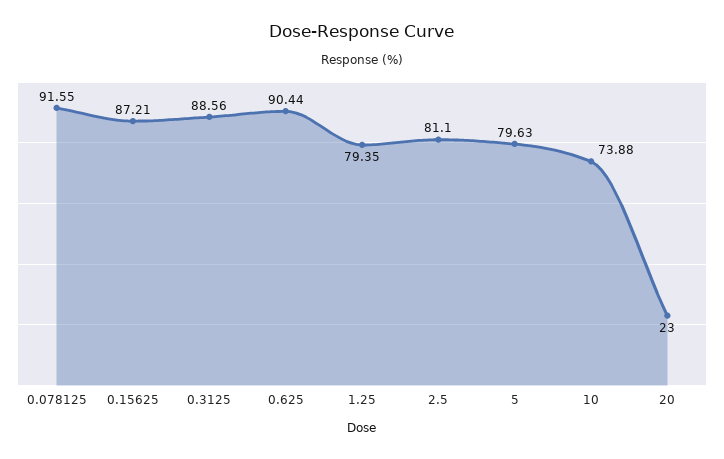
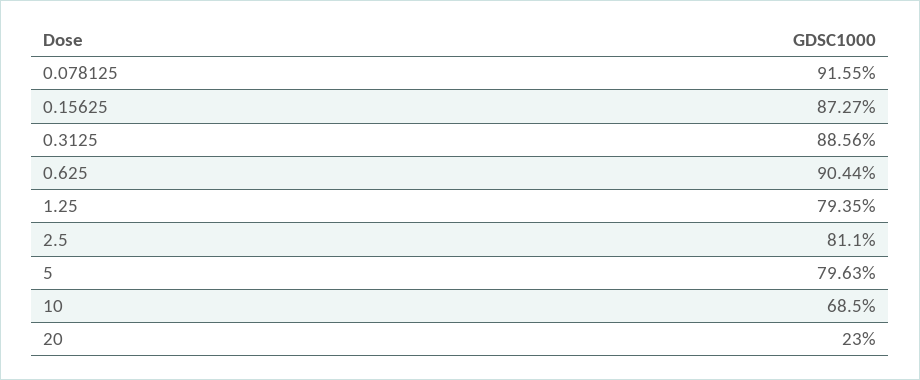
0.15625: 87.21 -> 87.27
10: 73.88 -> 68.5

